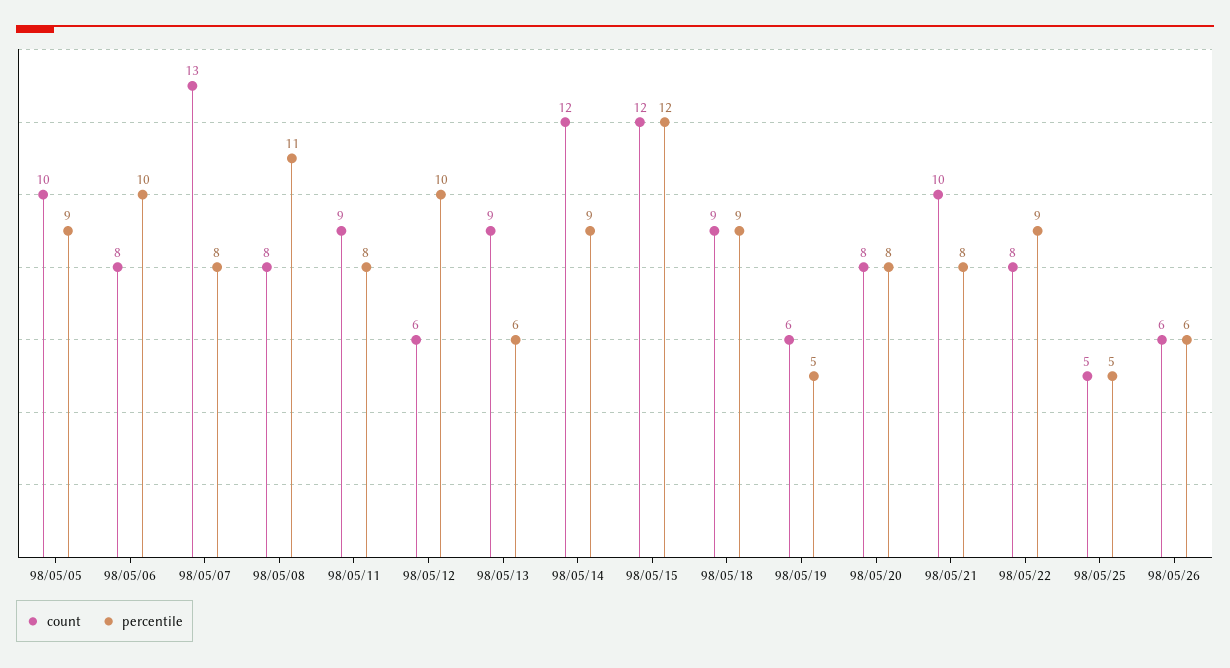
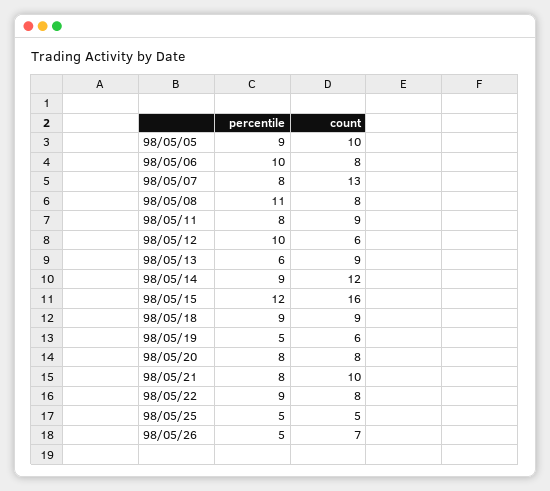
count, 98/05/15: 12 -> 16
count, 98/05/26: 6 -> 7
percentile, 98/05/26: 6 -> 5

